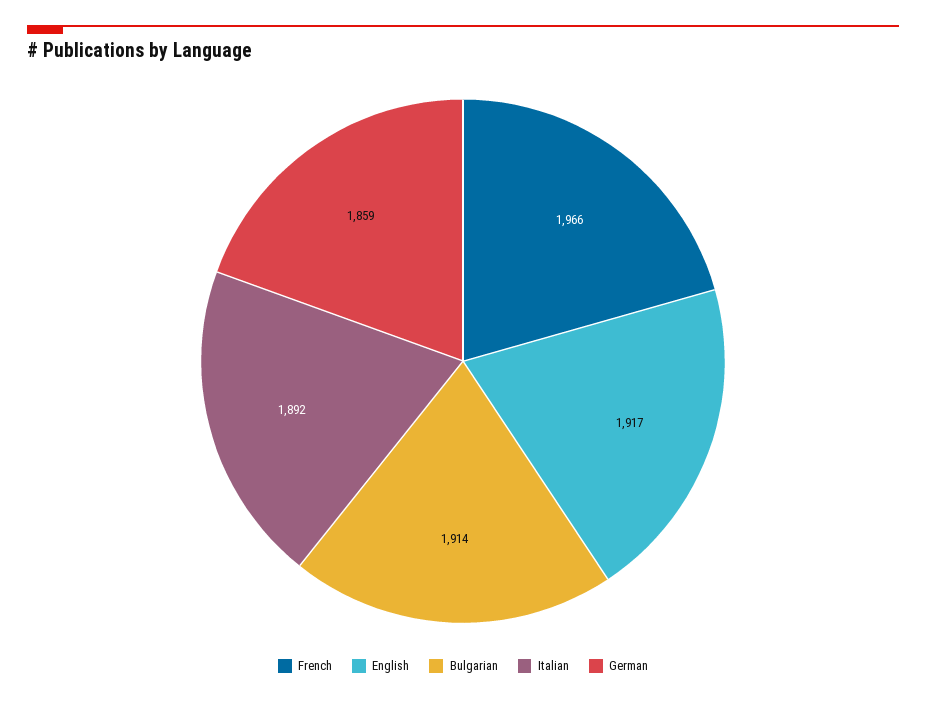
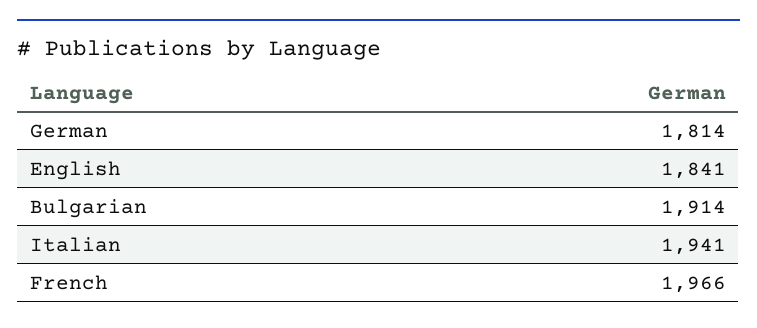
English: 1917 -> 1841
Italian: 1892 -> 1941
German: 1859 -> 1814

